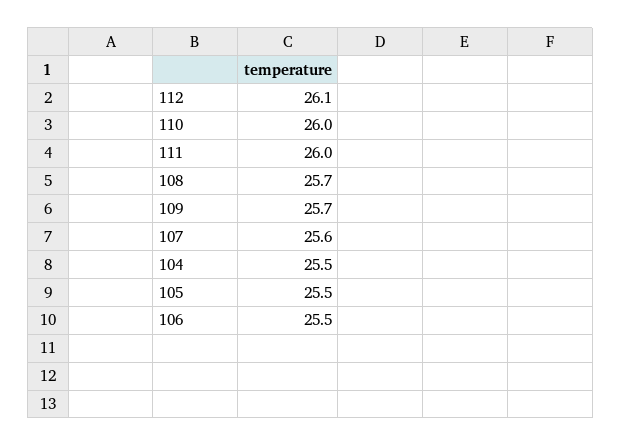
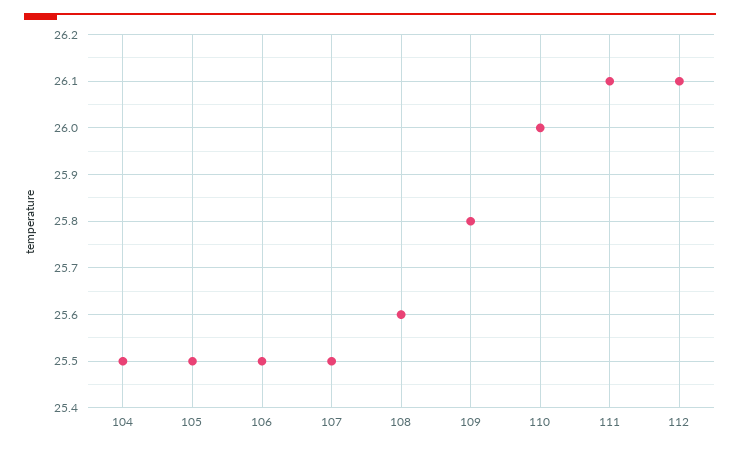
111: 26 -> 26.1
108: 25.7 -> 25.6
109: 25.7 -> 25.8
107: 25.6 -> 25.5

